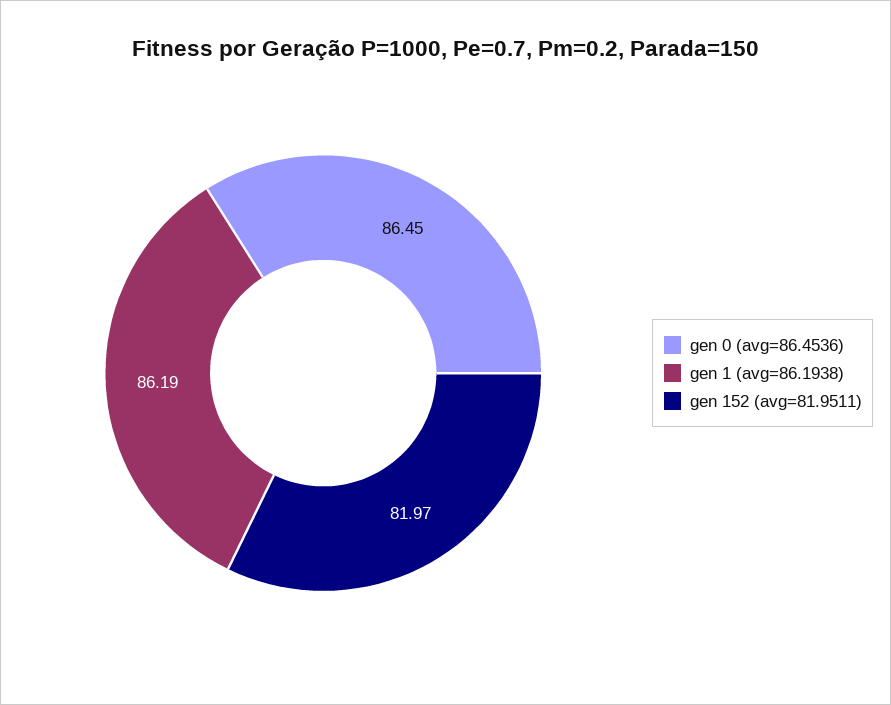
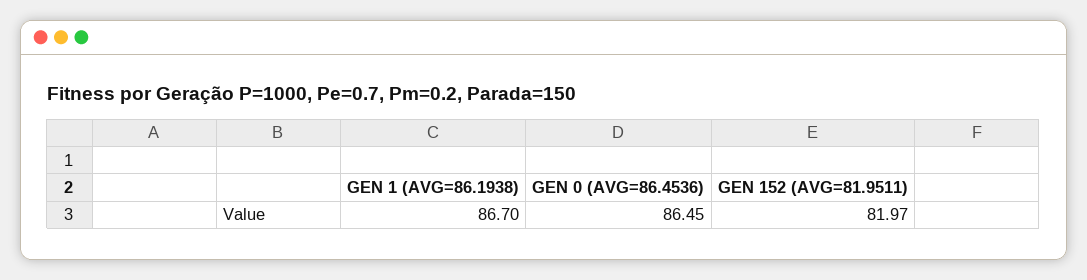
gen 1 (avg=86.1938): 86.19 -> 86.7

